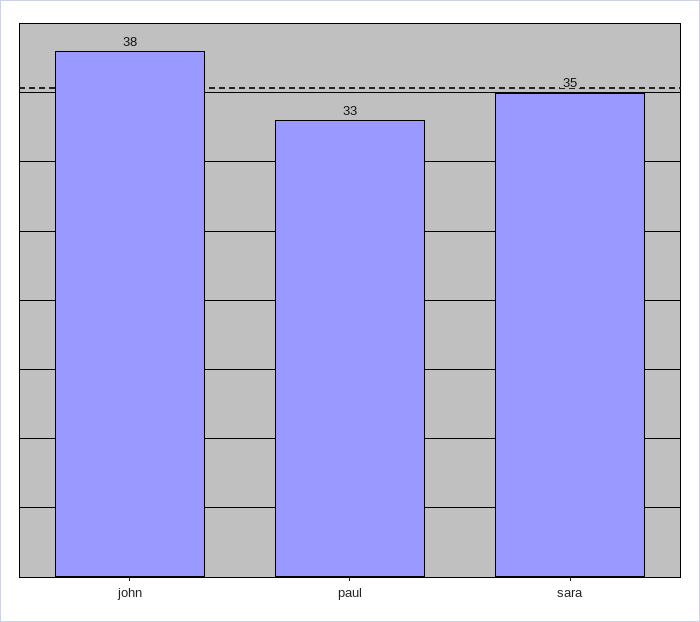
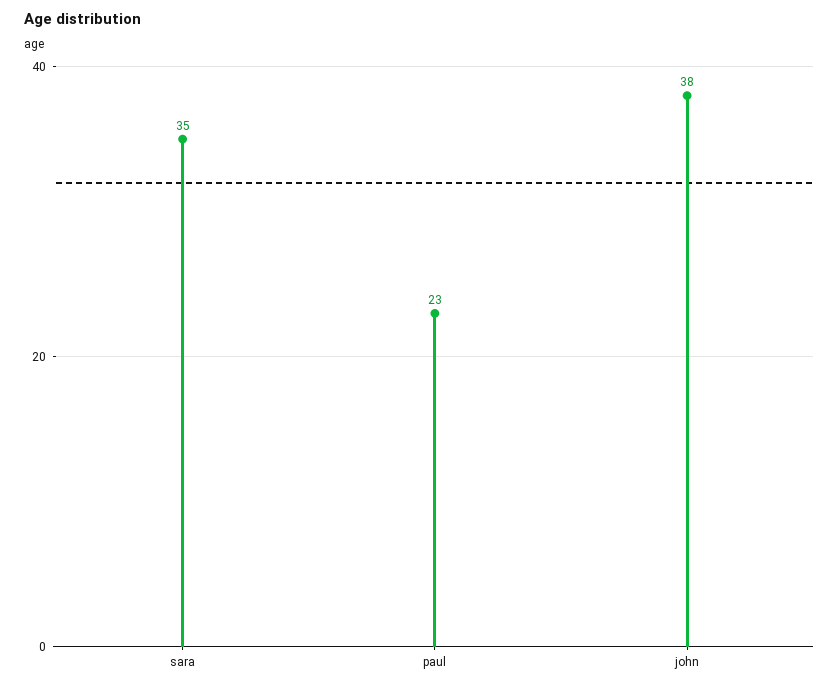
paul: 33 -> 23

